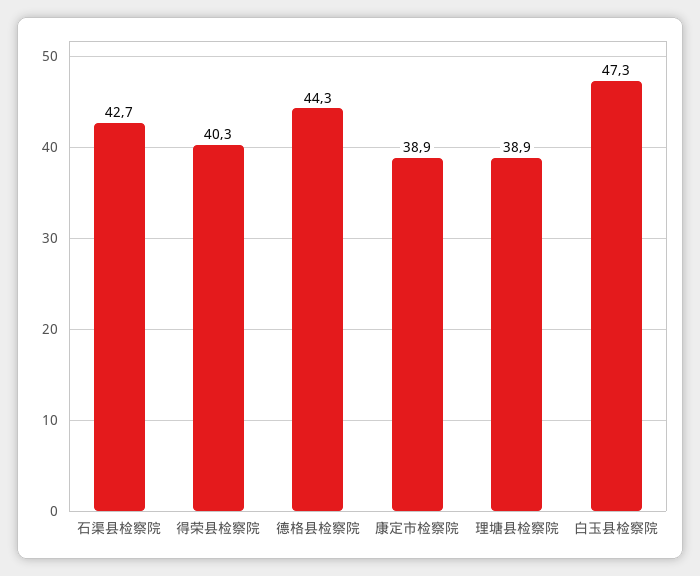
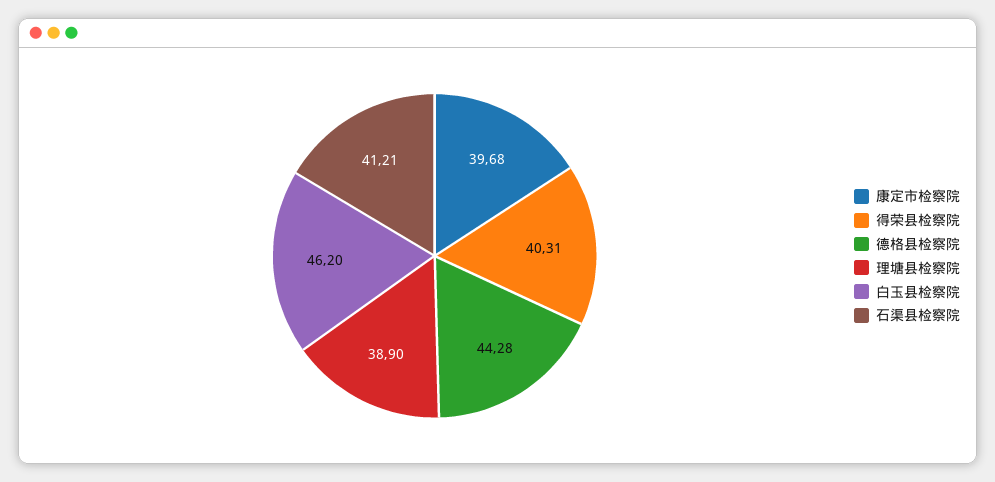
石渠县检察院: 42.7 -> 41.21
康定市检察院: 38.9 -> 39.68
白玉县检察院: 47.3 -> 46.2

